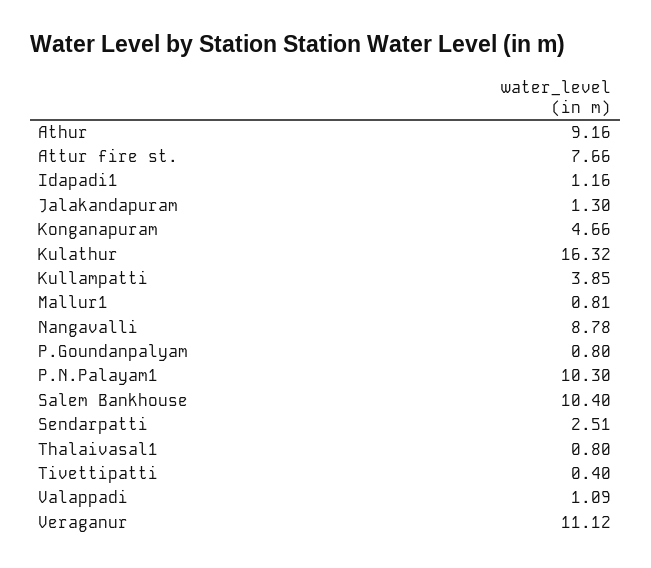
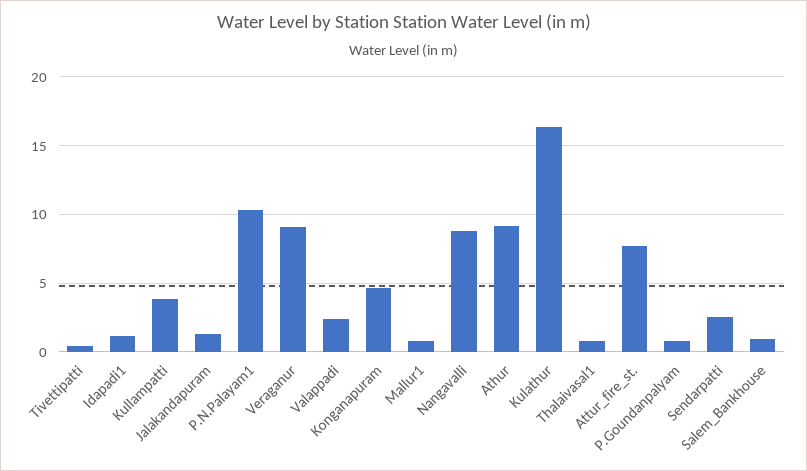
Salem Bankhouse: 10.4 -> 1
Valappadi: 1.09 -> 2.5
Veraganur: 11.12 -> 9

